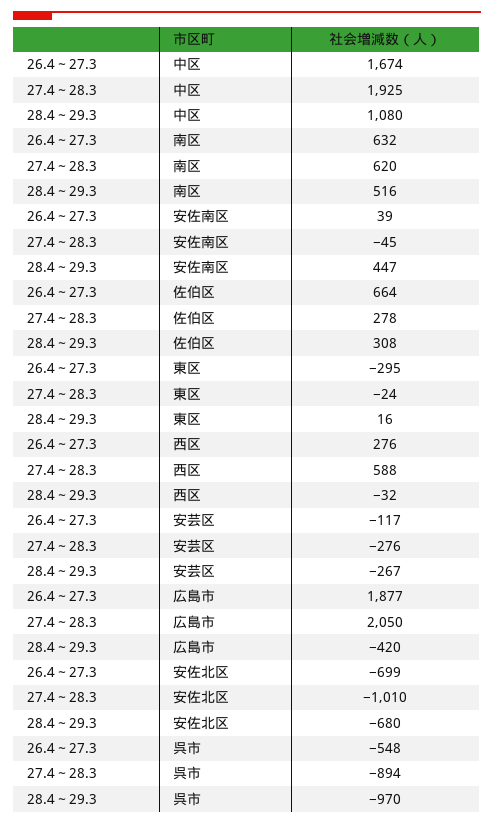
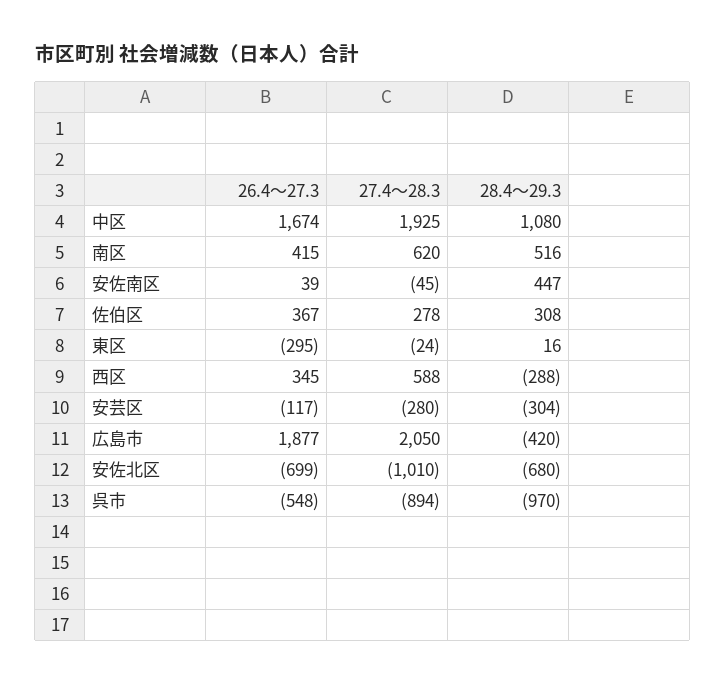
26.4～27.3, 南区: 632 -> 415
26.4～27.3, 佐伯区: 664 -> 367
26.4～27.3, 西区: 276 -> 345
28.4～29.3, 西区: -32 -> -288
27.4～28.3, 安芸区: -276 -> -280
28.4～29.3, 安芸区: -267 -> -304

